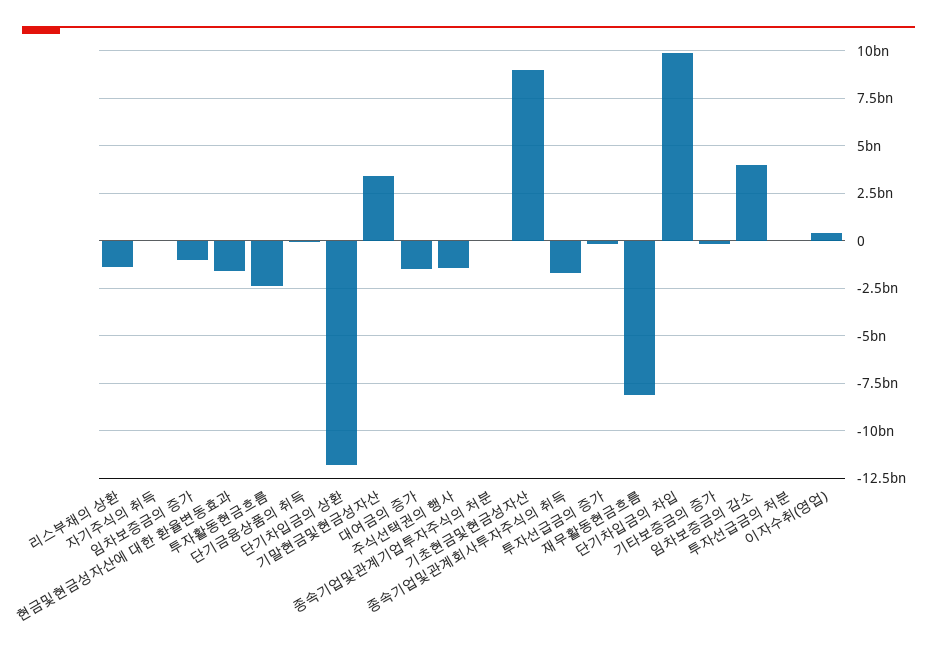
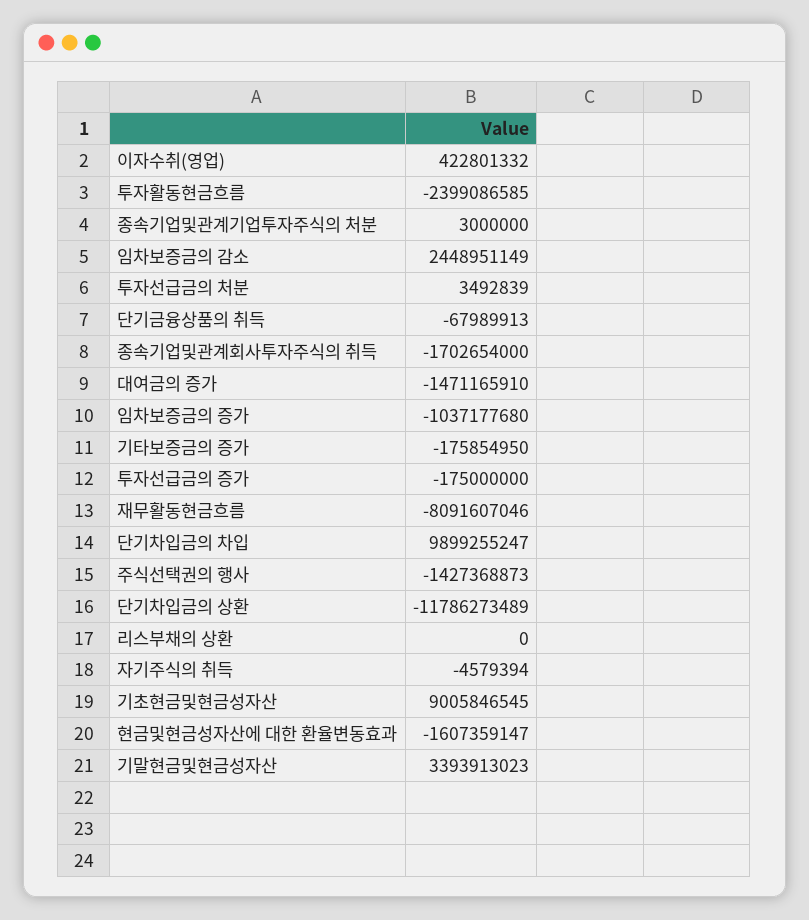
리스부채의 상환: -1500000000 -> 0
임차보증금의 감소: 4000000000 -> 2448951149

